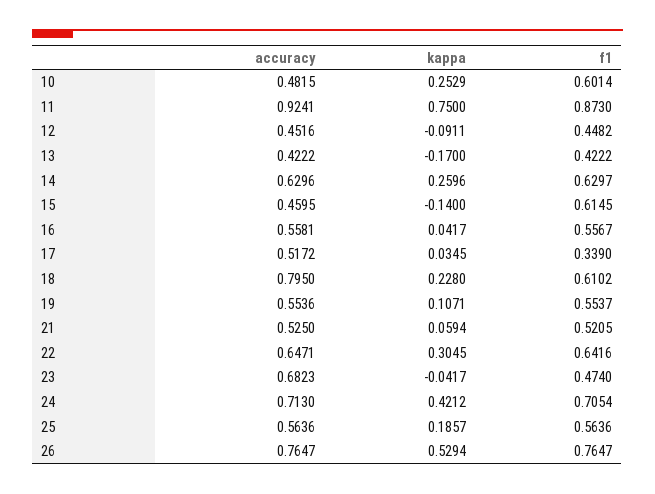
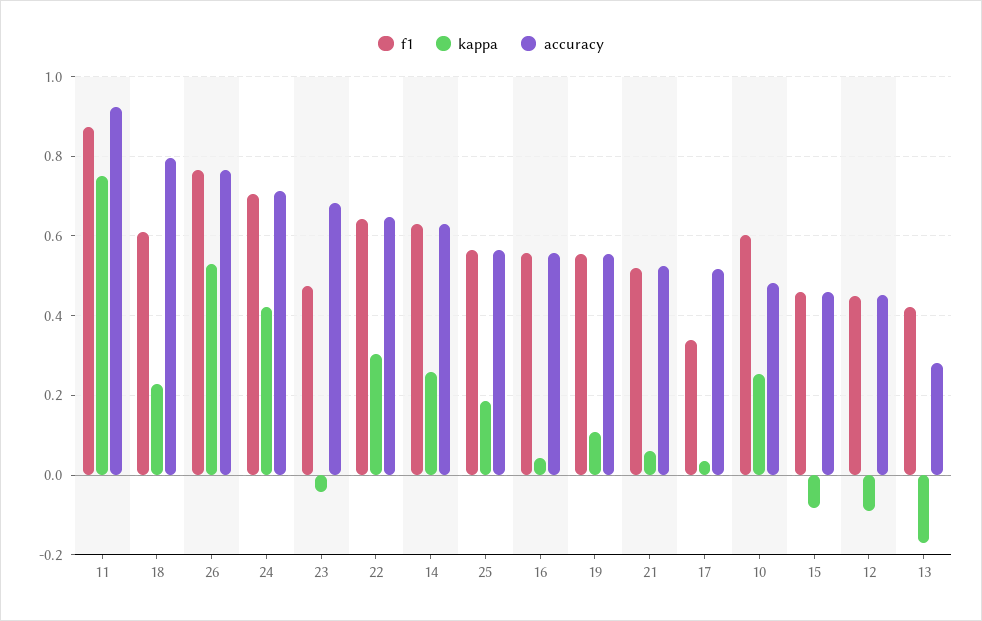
accuracy, 13: 0.4222 -> 0.28
kappa, 15: -0.14 -> -0.08
f1, 15: 0.6145 -> 0.46

